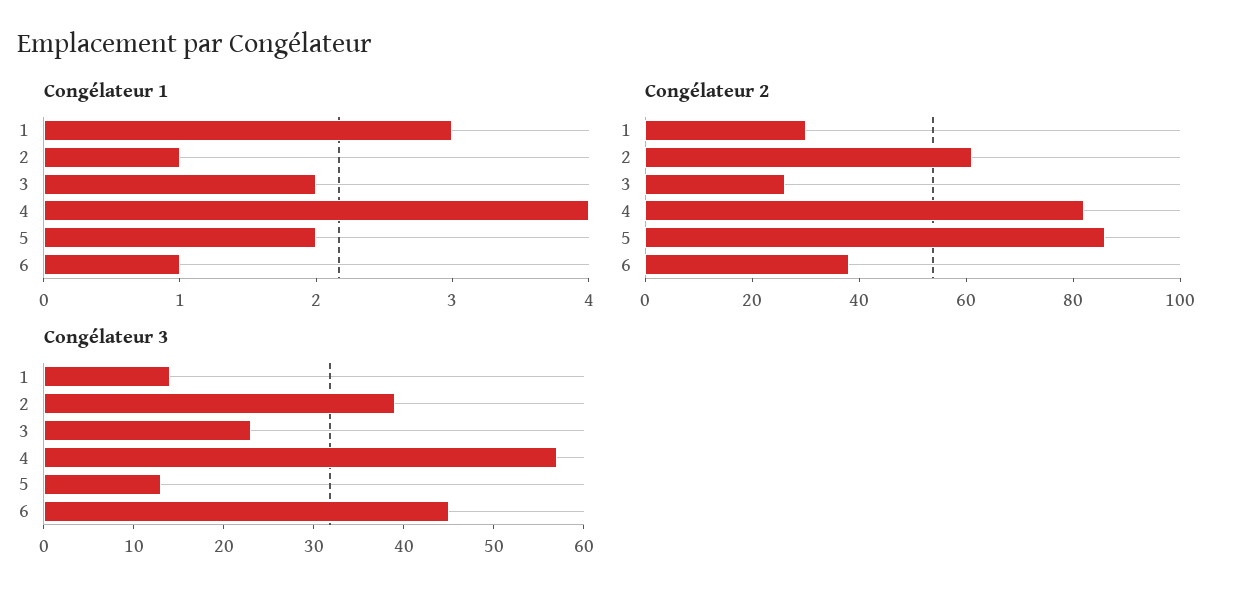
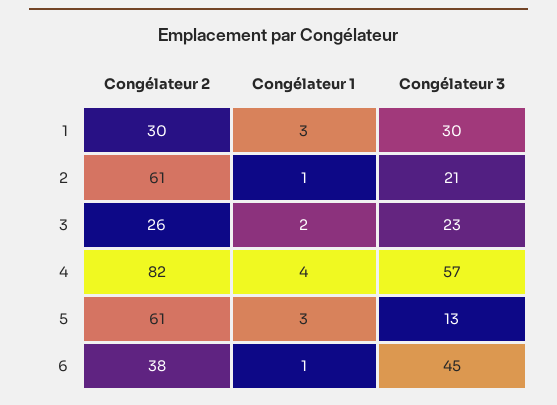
Congélateur 1, 5: 2 -> 3
Congélateur 2, 5: 85 -> 61
Congélateur 3, 1: 14 -> 30
Congélateur 3, 2: 39 -> 21

